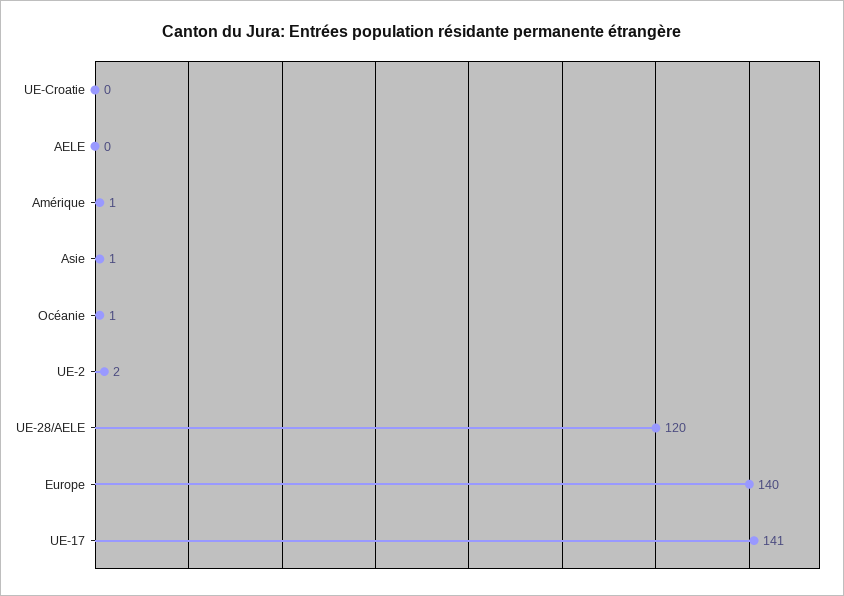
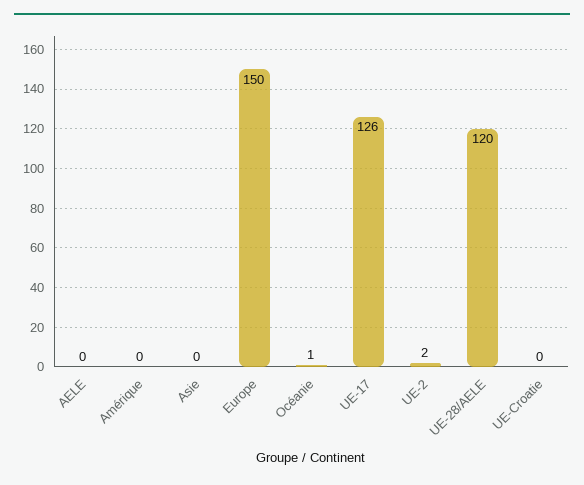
Amérique: 1 -> 0
Asie: 1 -> 0
Europe: 140 -> 150
UE-17: 141 -> 126

